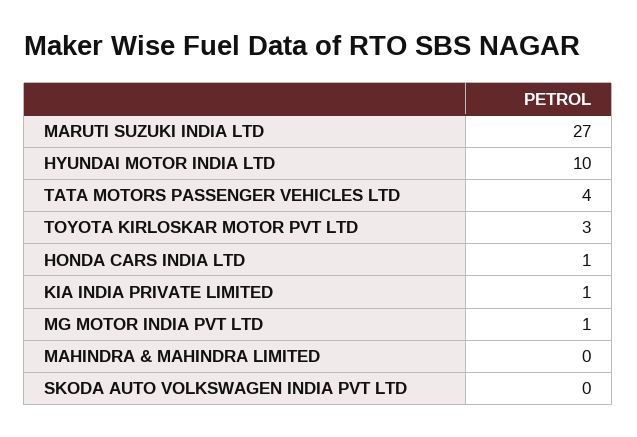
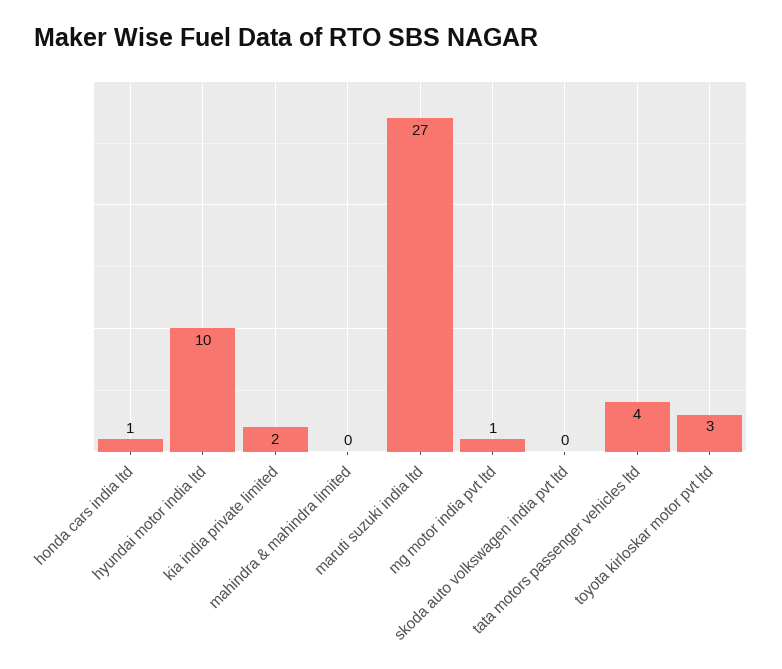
KIA INDIA PRIVATE LIMITED: 1 -> 2

